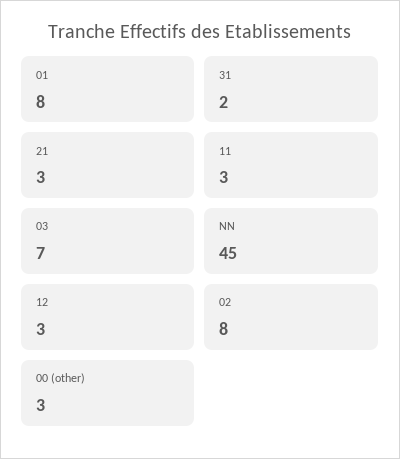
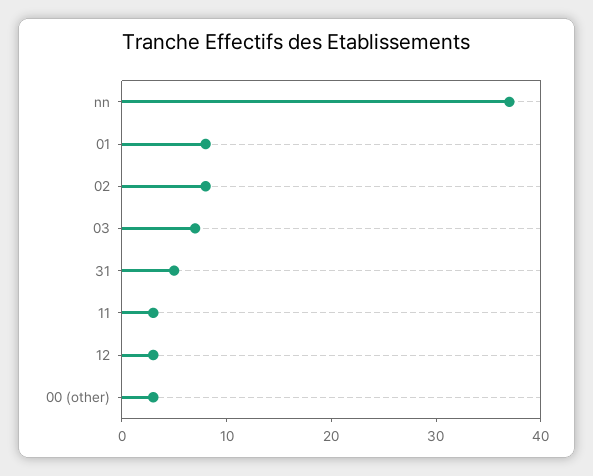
31: 2 -> 5
21: 3 -> none
NN: 45 -> 37

